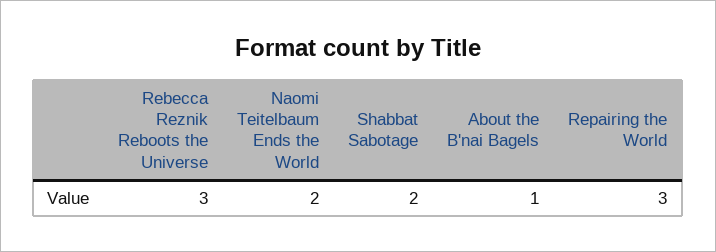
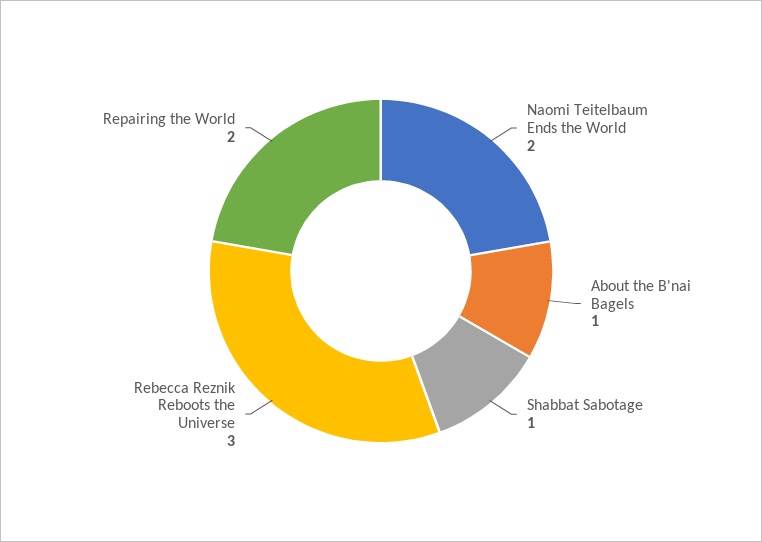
Shabbat Sabotage: 2 -> 1
Repairing the World: 3 -> 2

